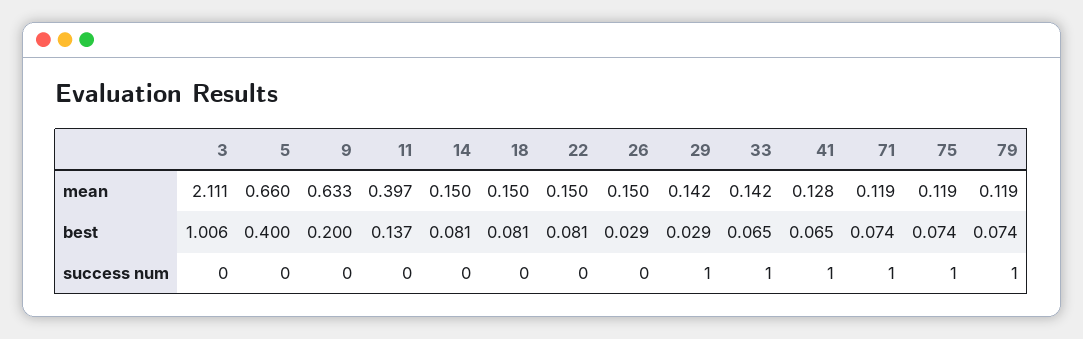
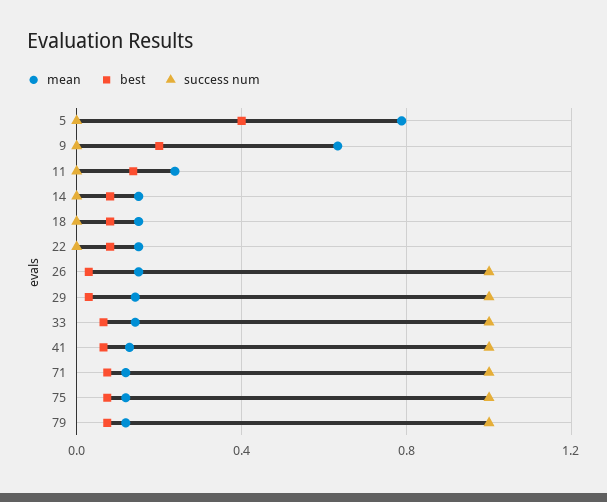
mean, 3: 2.111 -> none
mean, 5: 0.66 -> 0.8
mean, 11: 0.397 -> 0.25
best, 3: 1.006 -> none
success num, 3: 0 -> none
success num, 26: 0 -> 1

